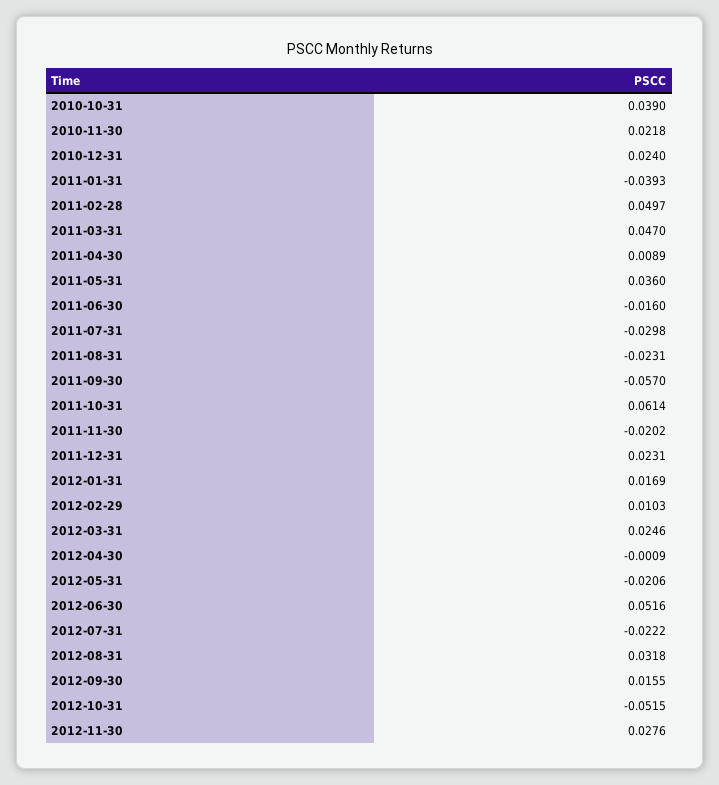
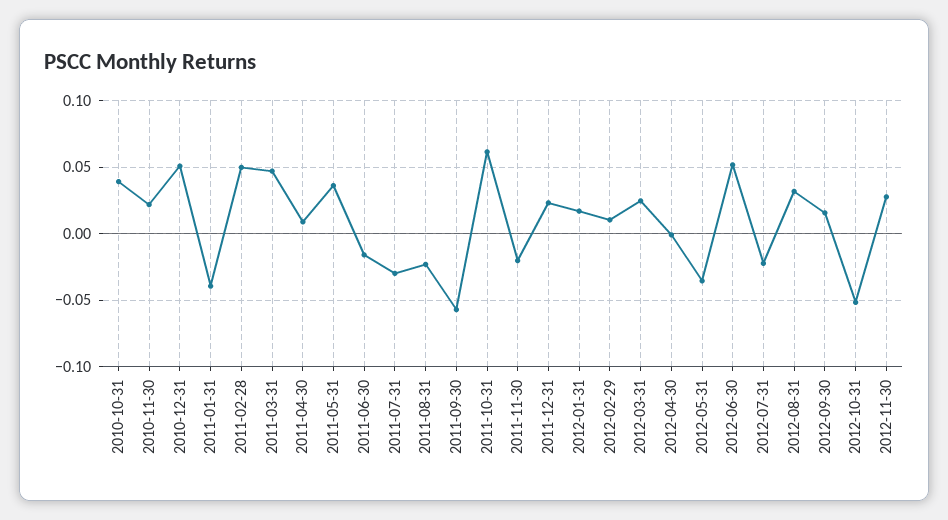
2010-12-31: 0.024 -> 0.05
2012-05-31: -0.0206 -> -0.035

